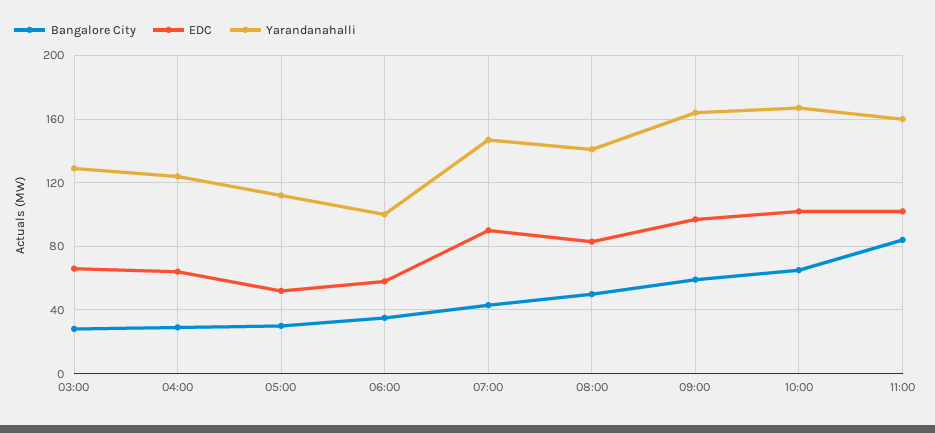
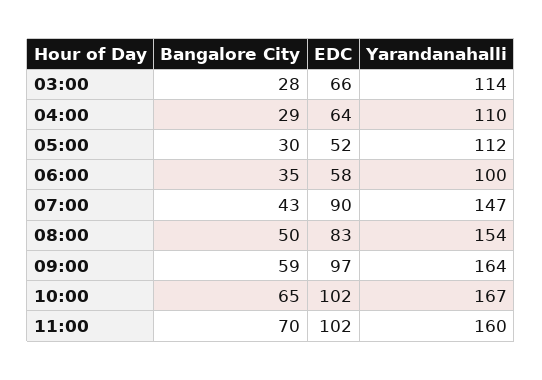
Yarandanahalli, 03:00: 130 -> 114
Yarandanahalli, 04:00: 125 -> 110
Yarandanahalli, 08:00: 140 -> 154
Bangalore City, 11:00: 85 -> 70

